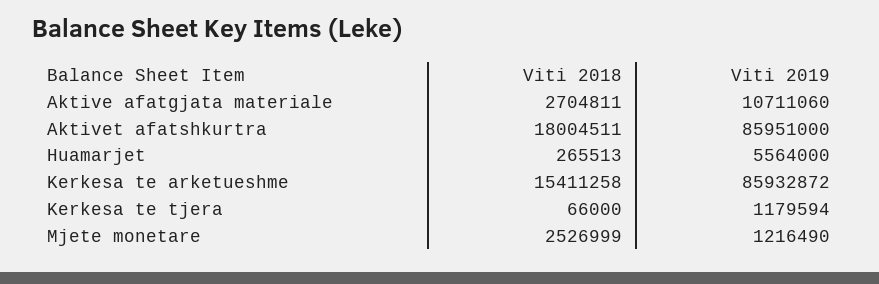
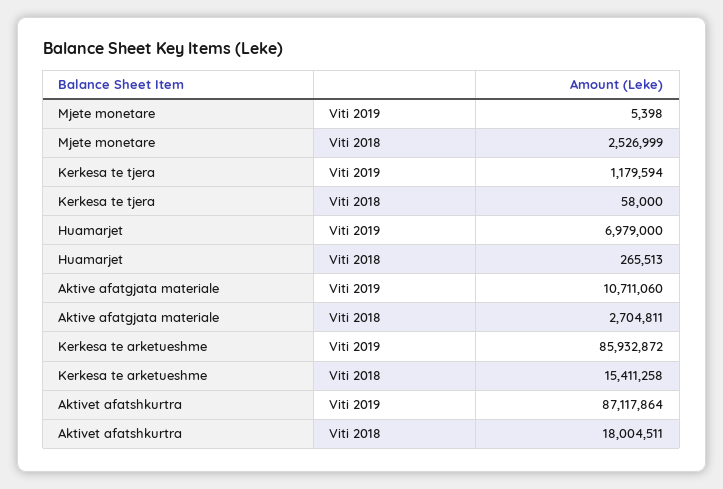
Viti 2019, Aktivet afatshkurtra: 85951000 -> 87117864
Viti 2019, Huamarjet: 5564000 -> 6979000
Viti 2018, Kerkesa te tjera: 66000 -> 58000
Viti 2019, Mjete monetare: 1216490 -> 5398

